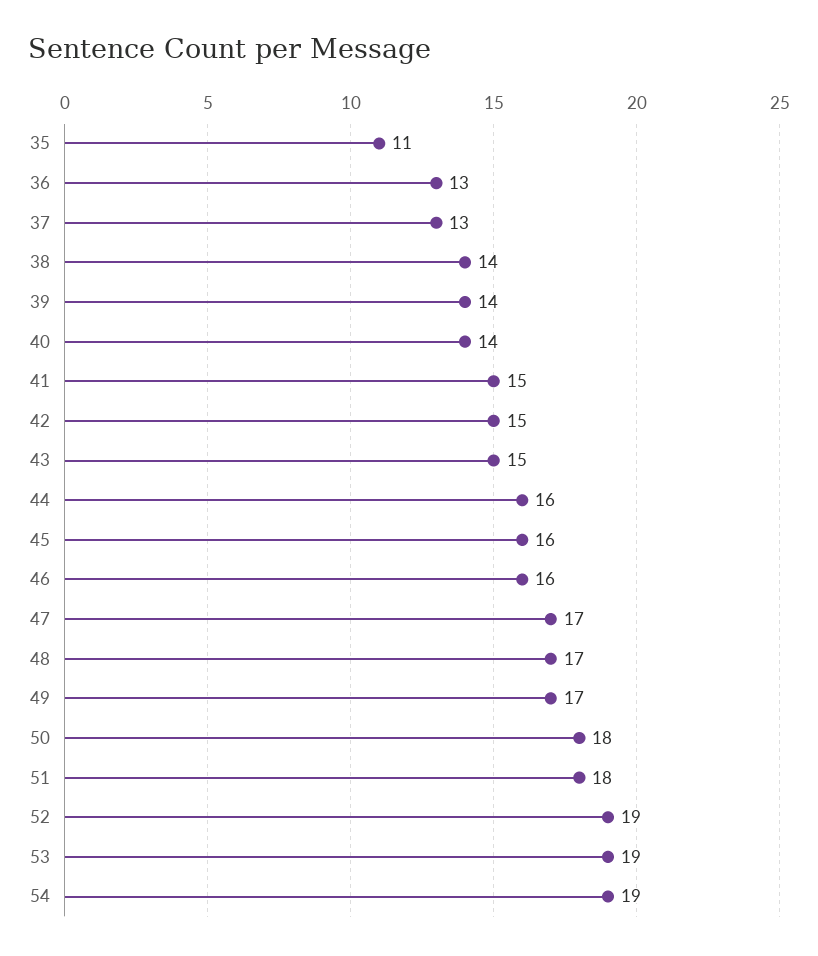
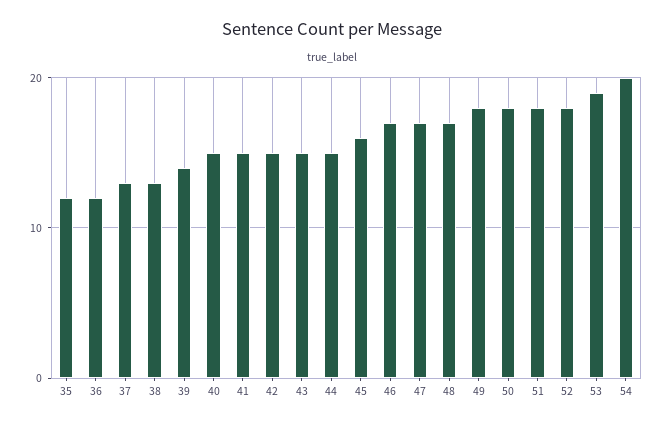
35: 11 -> 12
36: 13 -> 12
38: 14 -> 13
40: 14 -> 15
44: 16 -> 15
46: 16 -> 17
49: 17 -> 18
52: 19 -> 18
54: 19 -> 20

